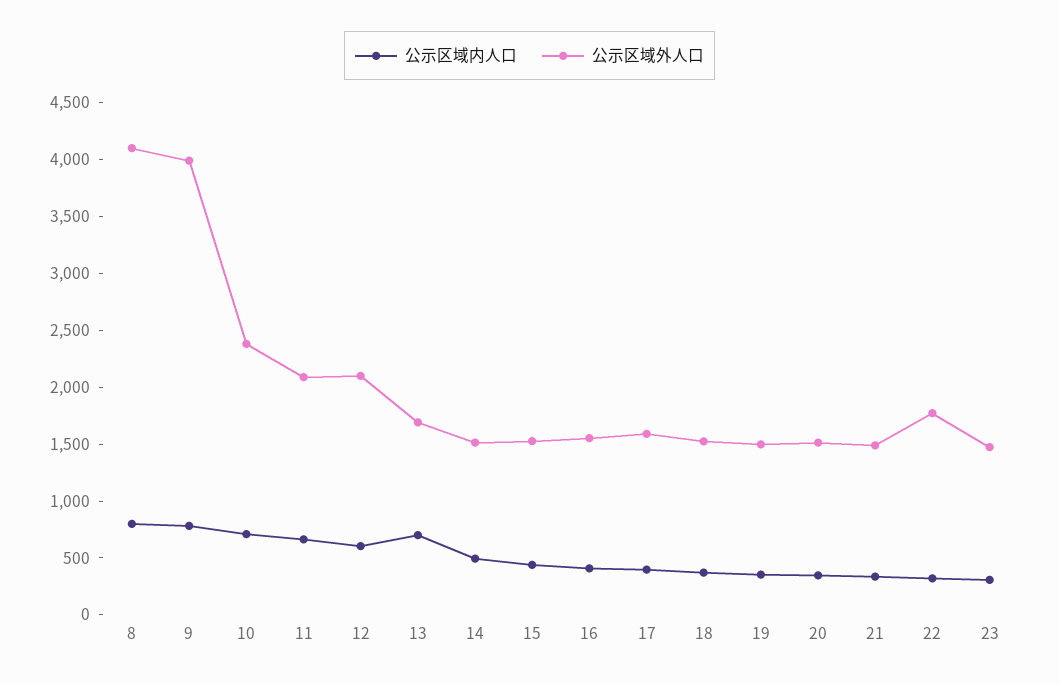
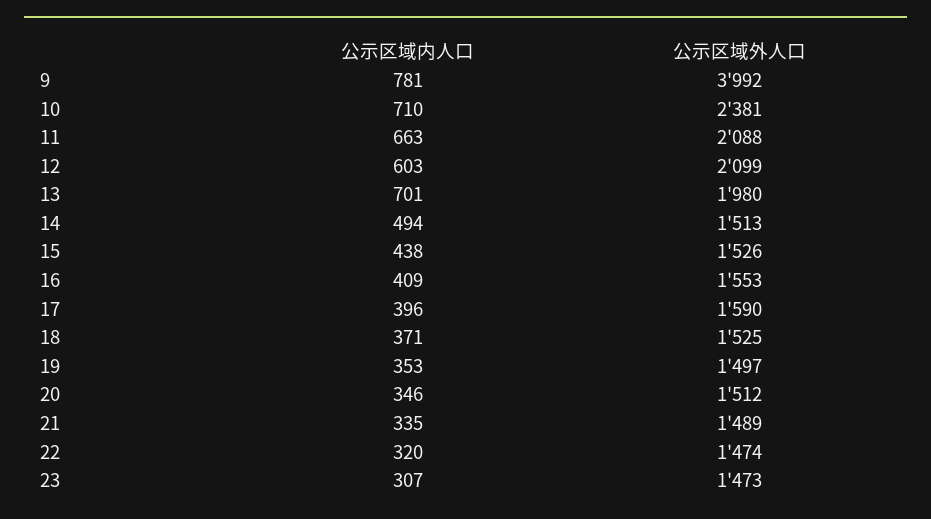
公示区域内人口, 8: 800 -> none
公示区域外人口, 8: 4100 -> none
公示区域外人口, 13: 1700 -> 1980
公示区域外人口, 22: 1800 -> 1474

